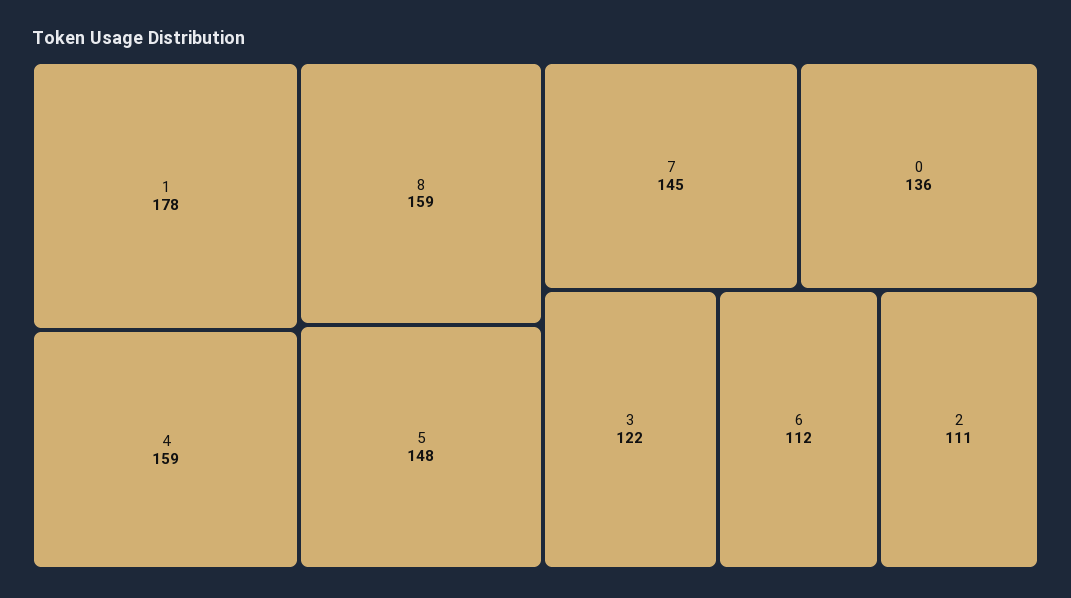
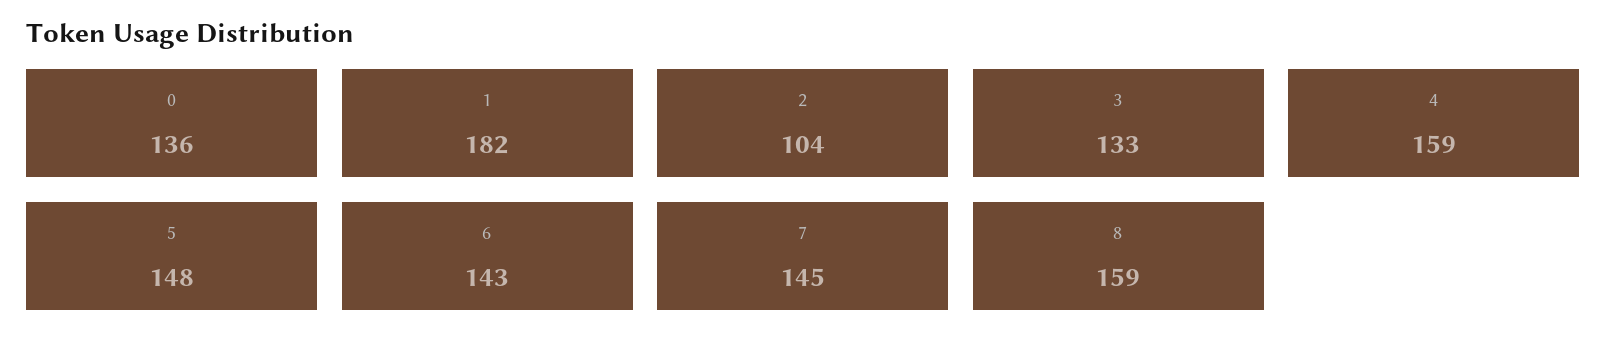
1: 178 -> 182
3: 122 -> 133
6: 112 -> 143
2: 111 -> 104

